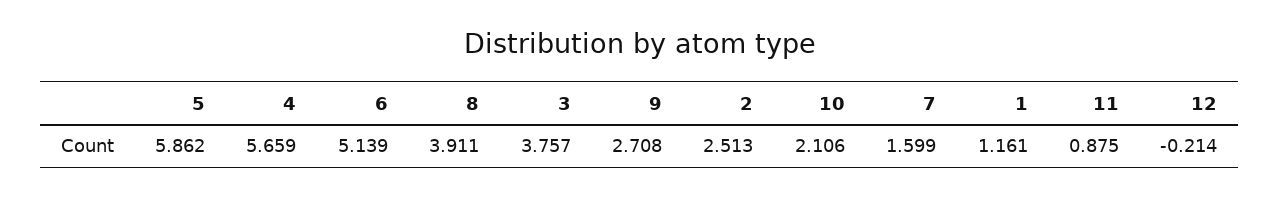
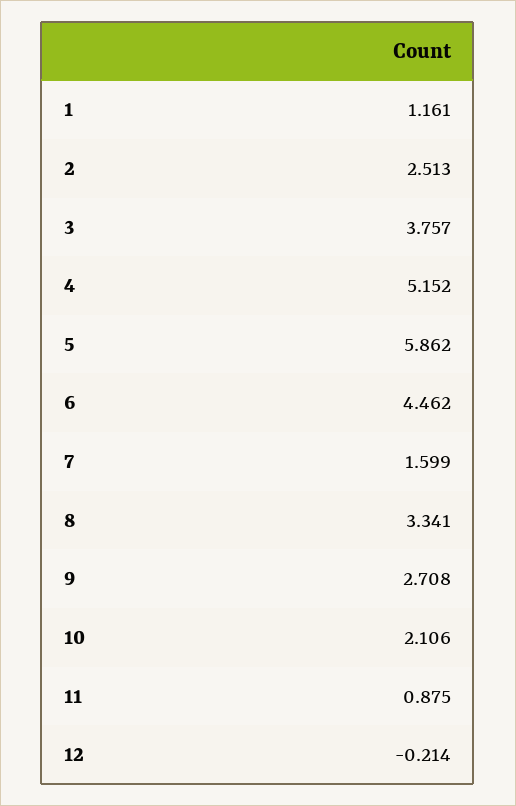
4: 5.659 -> 5.152
6: 5.139 -> 4.462
8: 3.911 -> 3.341

